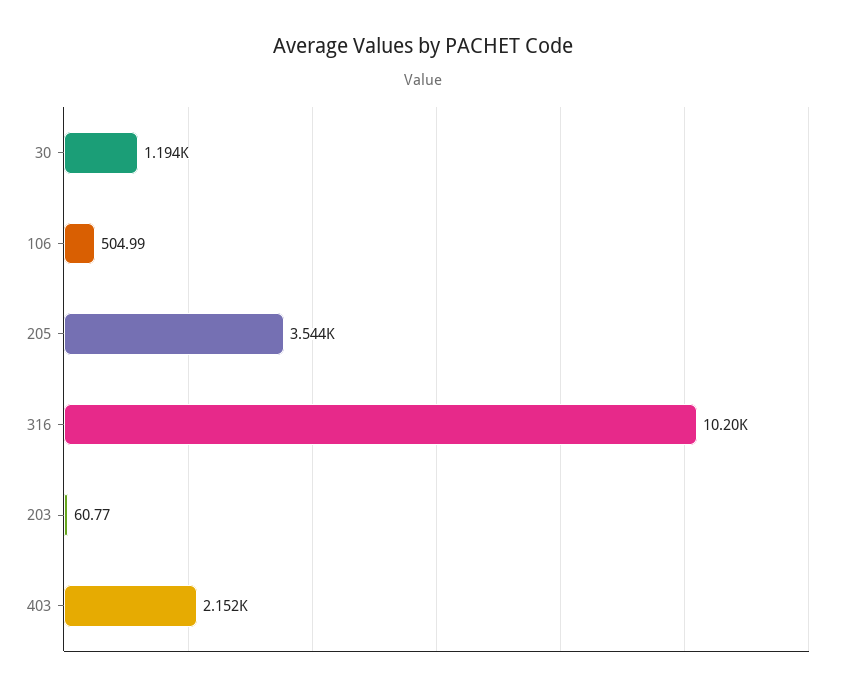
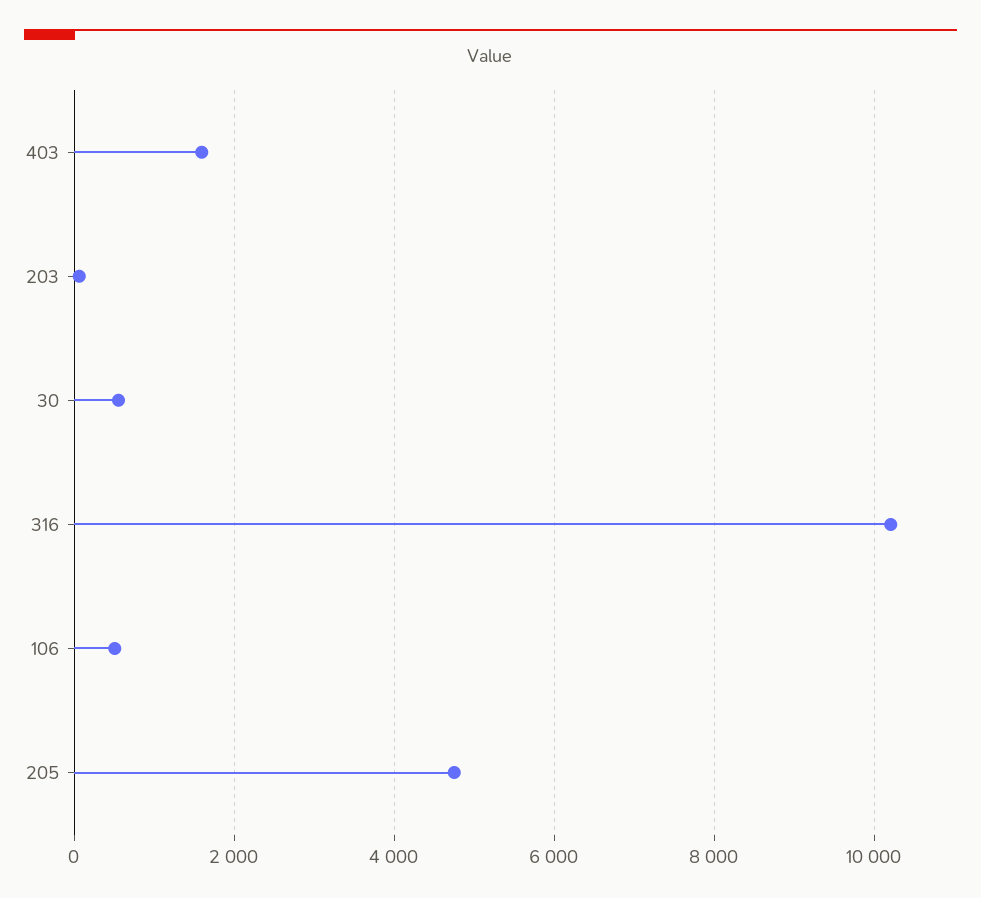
30: 1194 -> 600
205: 3544 -> 4800
403: 2152 -> 1600

